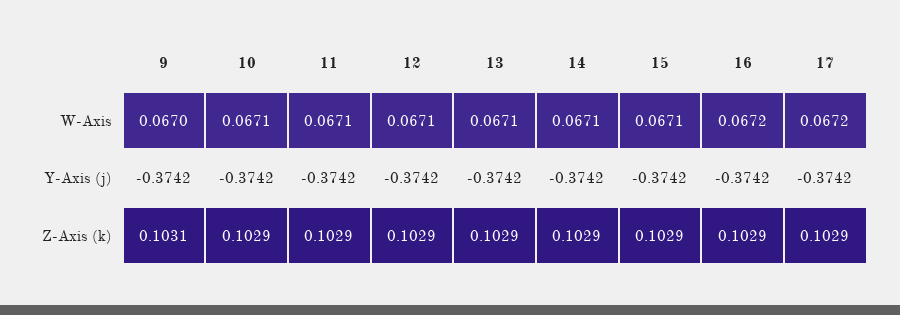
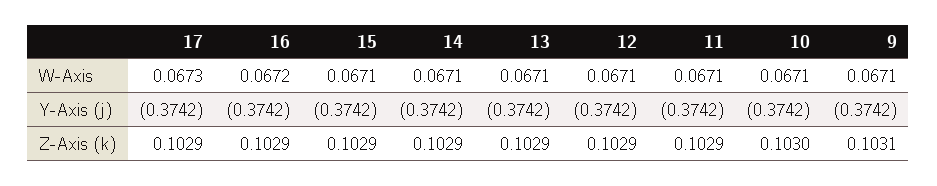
9, W-Axis: 0.067 -> 0.0671
17, W-Axis: 0.0672 -> 0.0673
10, Z-Axis (k): 0.1029 -> 0.103

